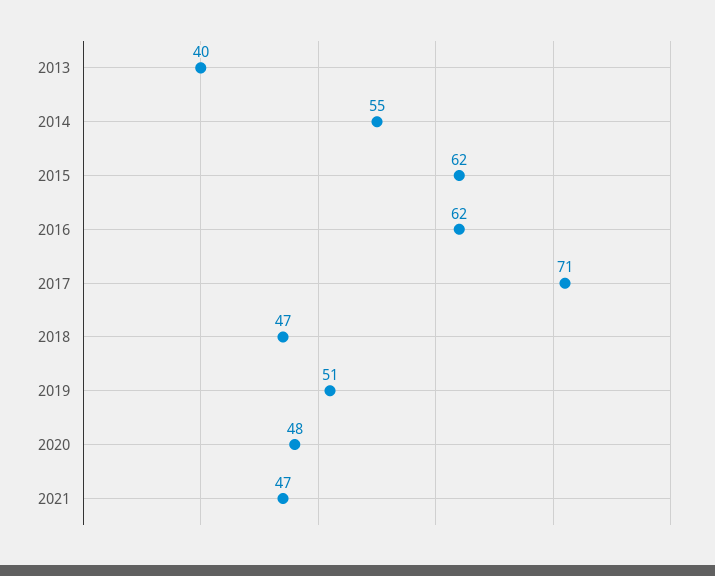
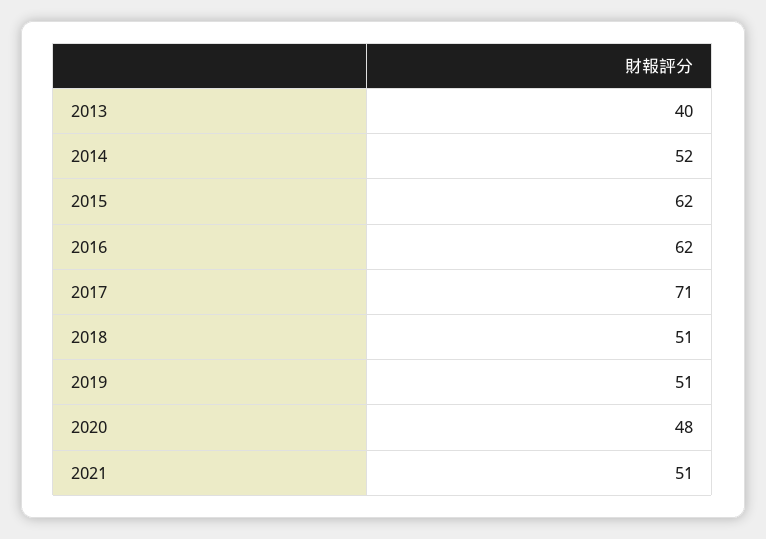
2014: 55 -> 52
2018: 47 -> 51
2021: 47 -> 51

